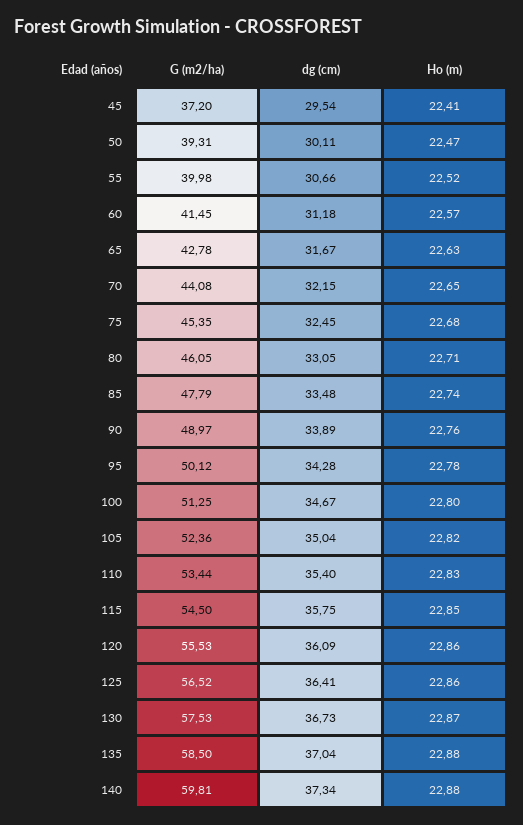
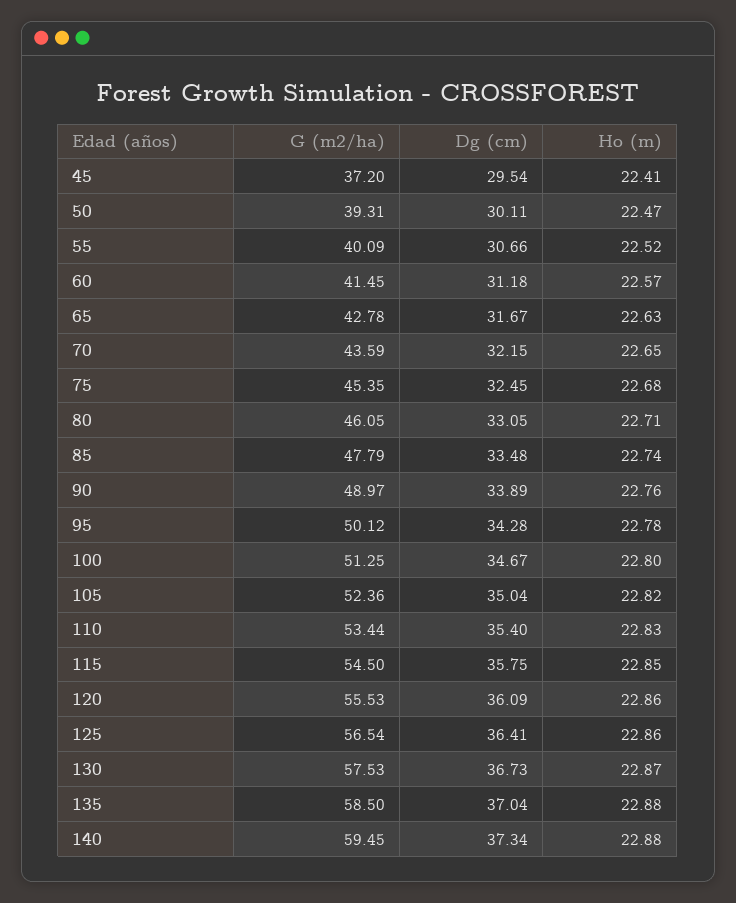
G (m2/ha), 55: 39.98 -> 40.09
G (m2/ha), 70: 44.08 -> 43.59
G (m2/ha), 125: 56.52 -> 56.54
G (m2/ha), 140: 59.81 -> 59.45

